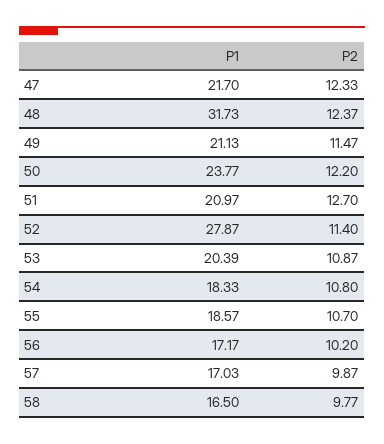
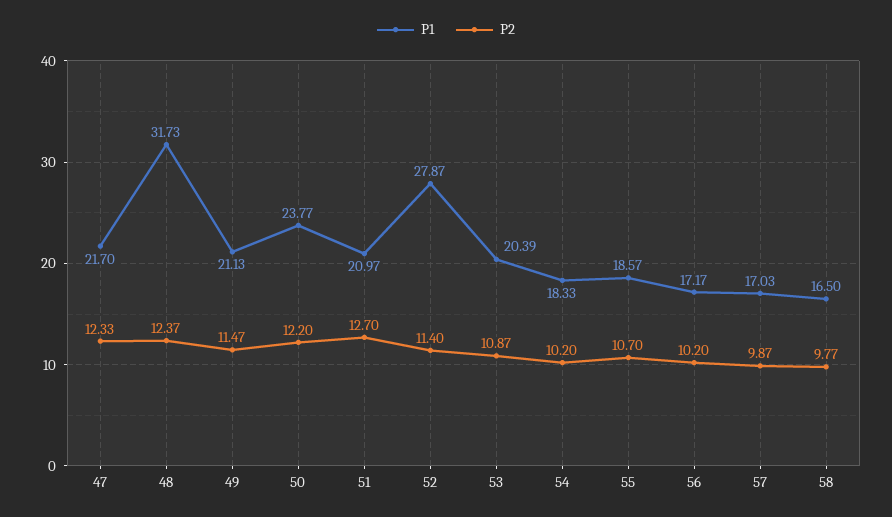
P2, 54: 10.8 -> 10.2

